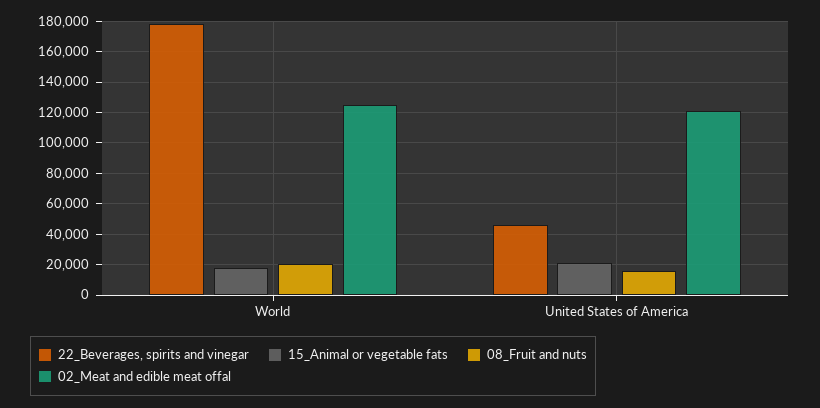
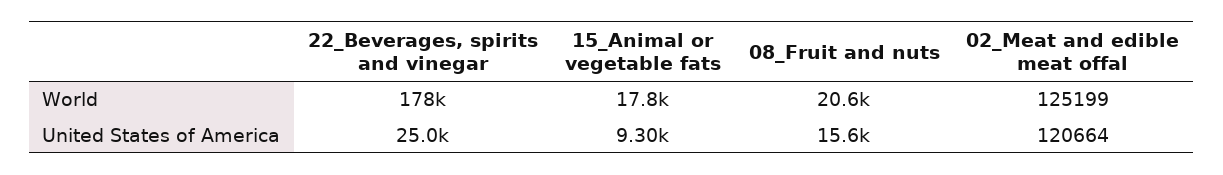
22_Beverages, spirits and vinegar, United States of America: 45000 -> 25000
15_Animal or vegetable fats, United States of America: 20000 -> 9300

